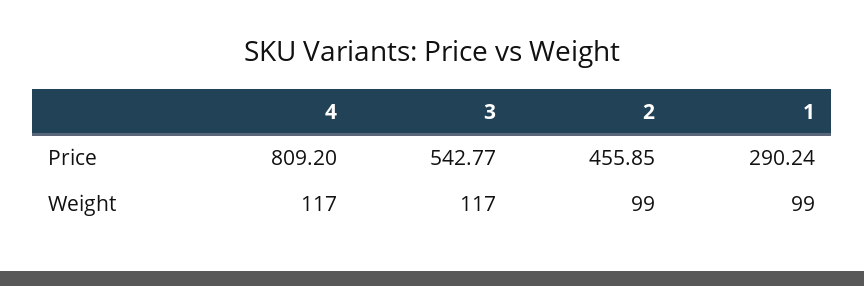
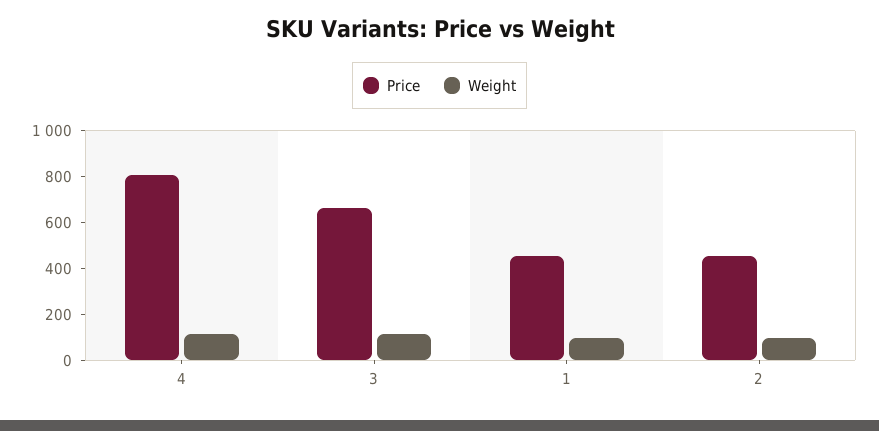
Price, 3: 542.77 -> 650
Price, 1: 290.24 -> 450

